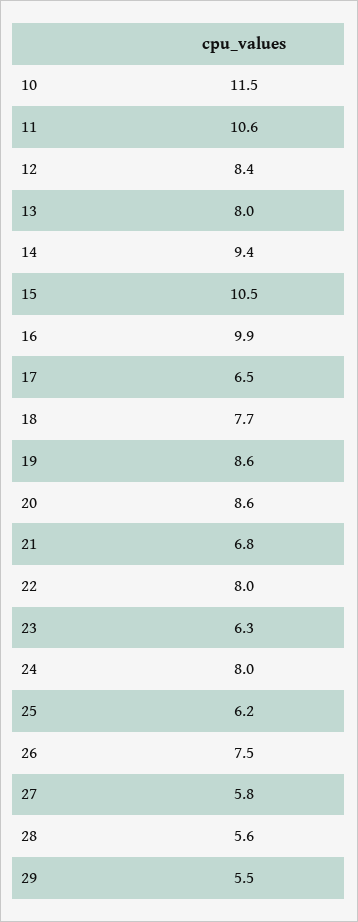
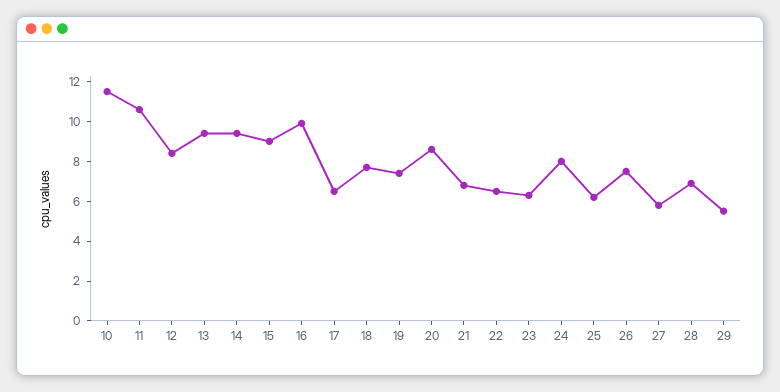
13: 8 -> 9.5
15: 10.5 -> 9
19: 8.6 -> 7.5
22: 8 -> 6.5
28: 5.6 -> 7

